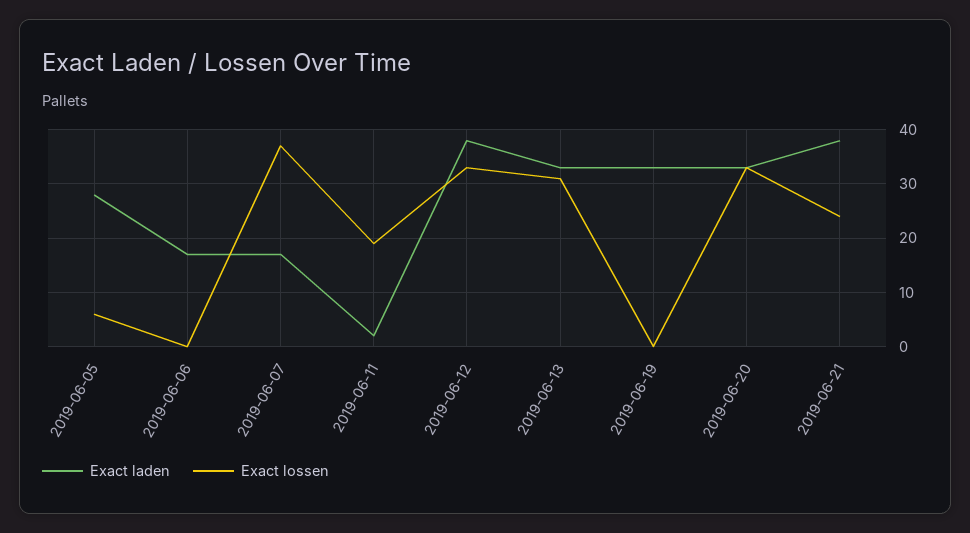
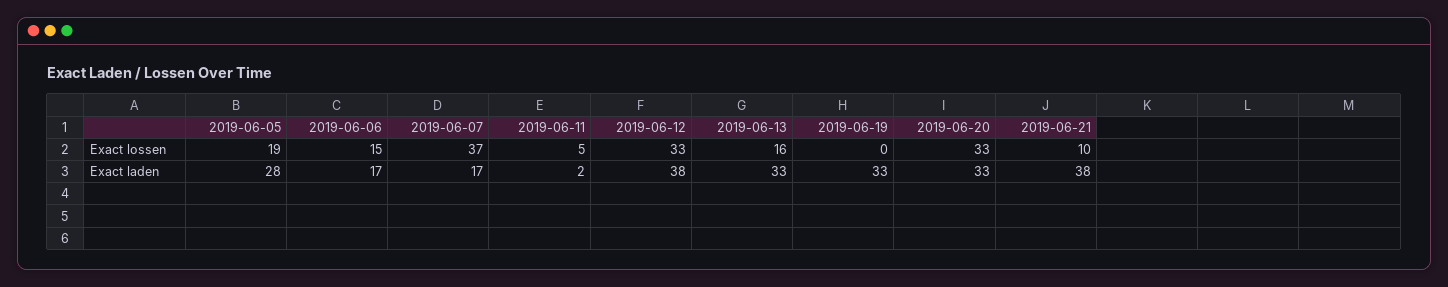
Exact lossen, 2019-06-05: 5 -> 19
Exact lossen, 2019-06-06: 0 -> 15
Exact lossen, 2019-06-11: 20 -> 5
Exact lossen, 2019-06-13: 30 -> 16
Exact lossen, 2019-06-21: 25 -> 10

